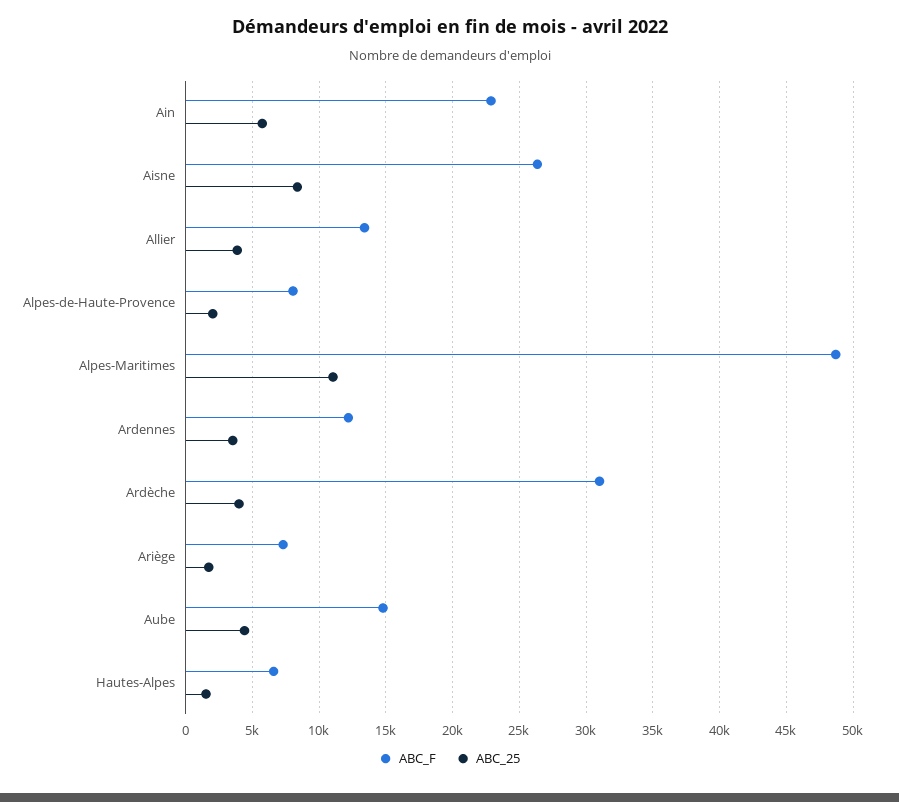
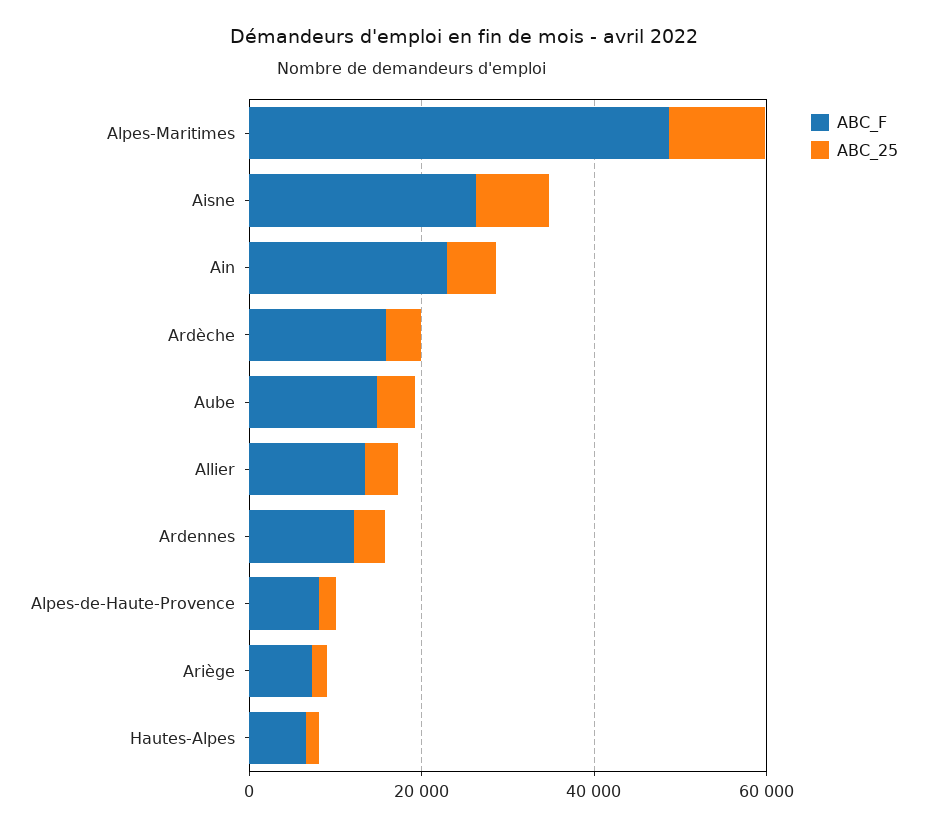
ABC_F, Ardèche: 31000 -> 15000

